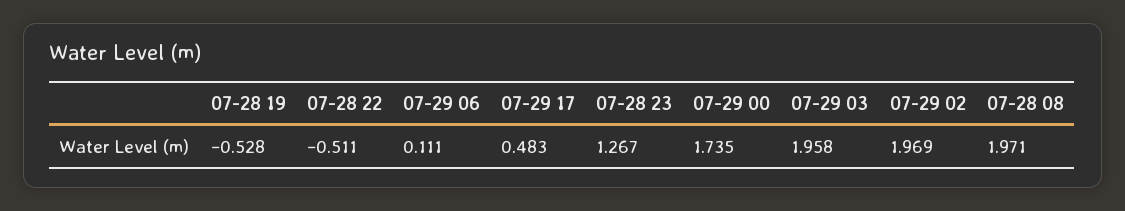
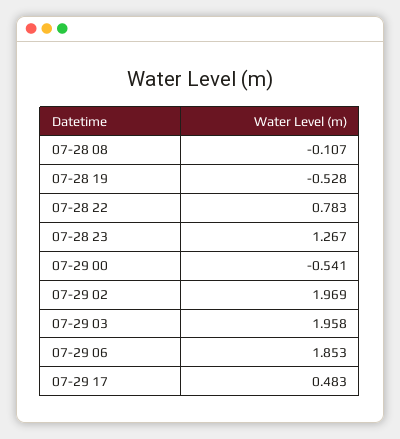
07-28 22: -0.511 -> 0.783
07-29 06: 0.111 -> 1.853
07-29 00: 1.735 -> -0.541
07-28 08: 1.971 -> -0.107

